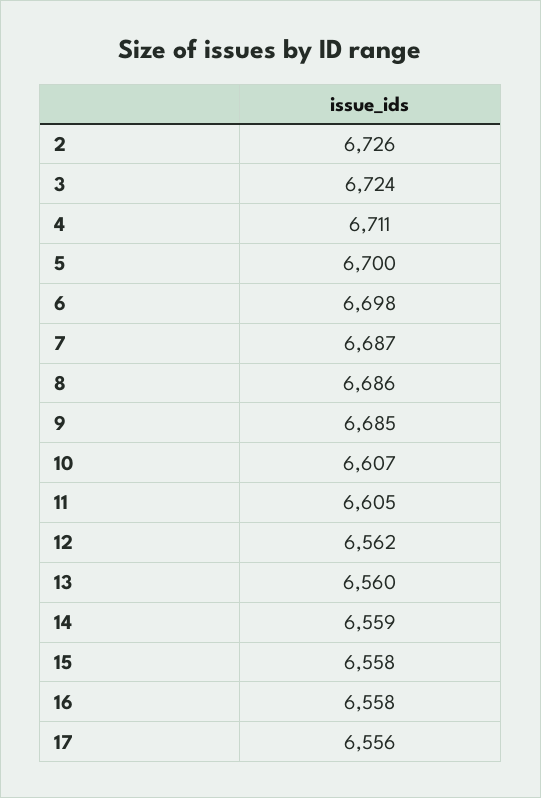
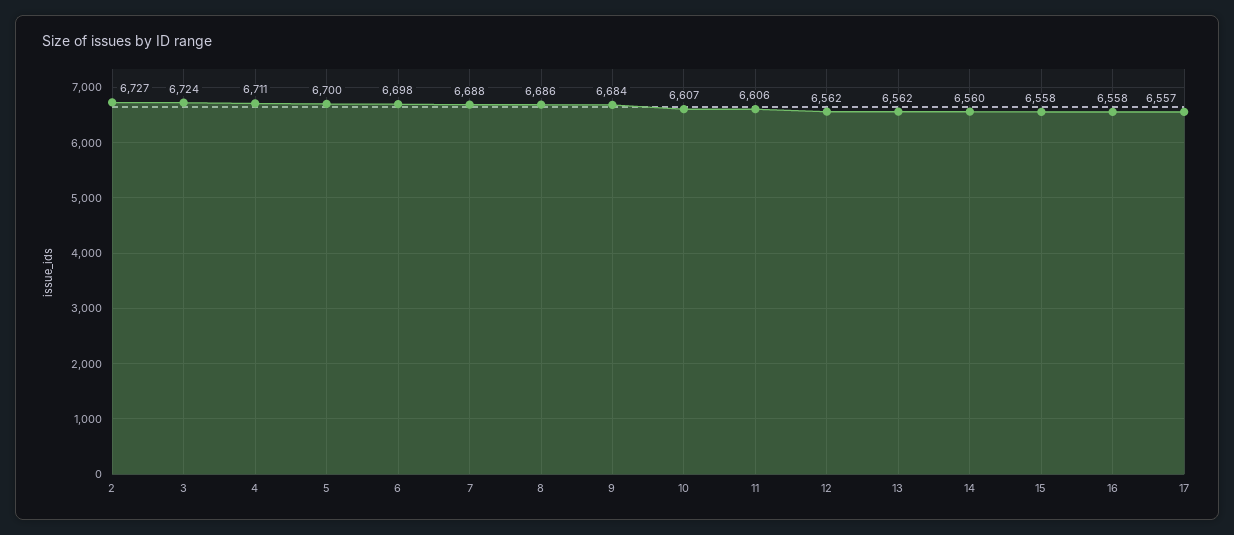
2: 6726 -> 6727
7: 6687 -> 6688
9: 6685 -> 6684
11: 6605 -> 6606
13: 6560 -> 6562
14: 6559 -> 6560
17: 6556 -> 6557

